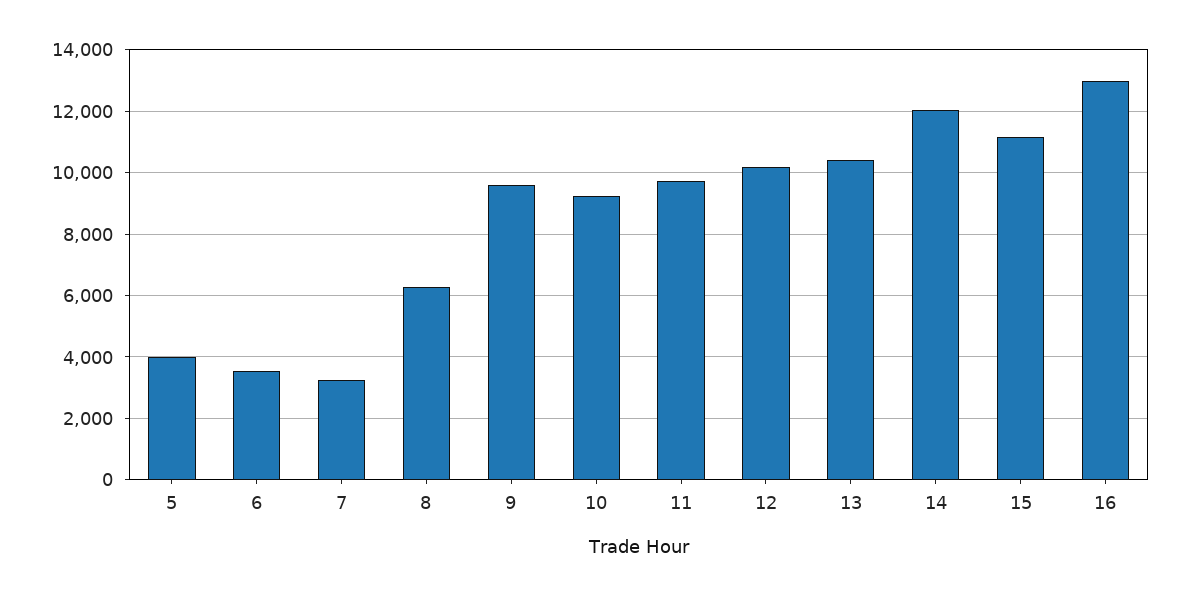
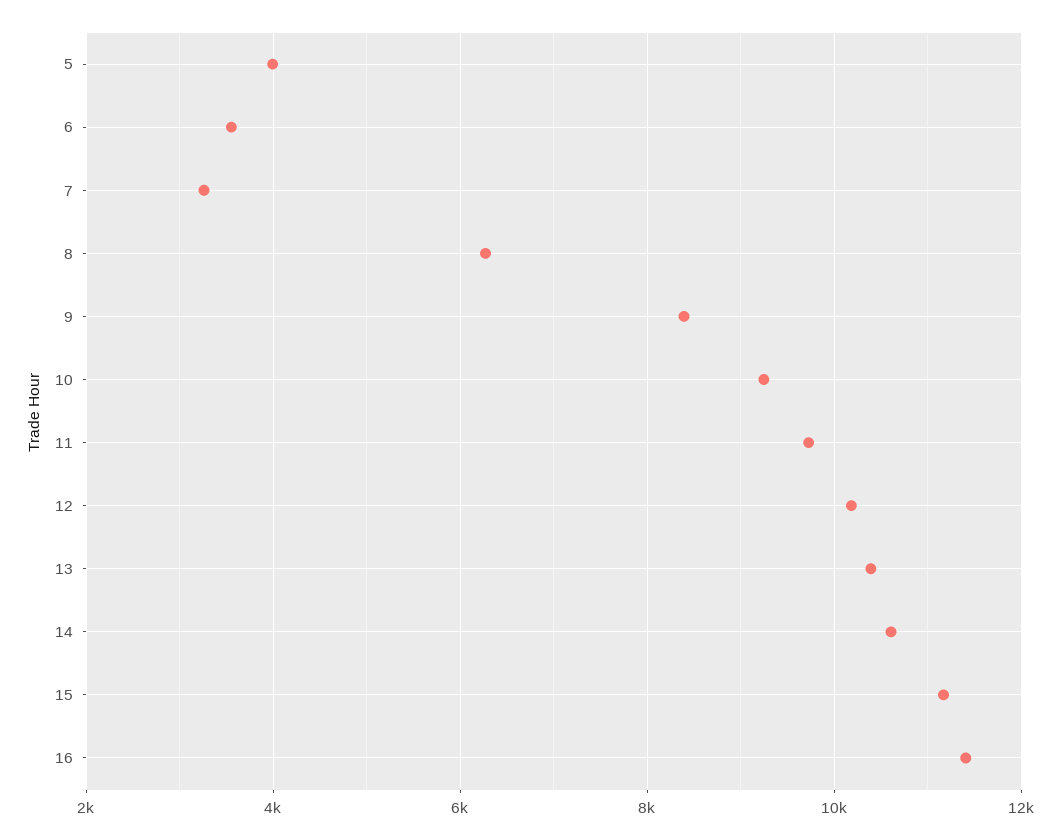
9: 9600 -> 8400
14: 12000 -> 10600
16: 13000 -> 11400

